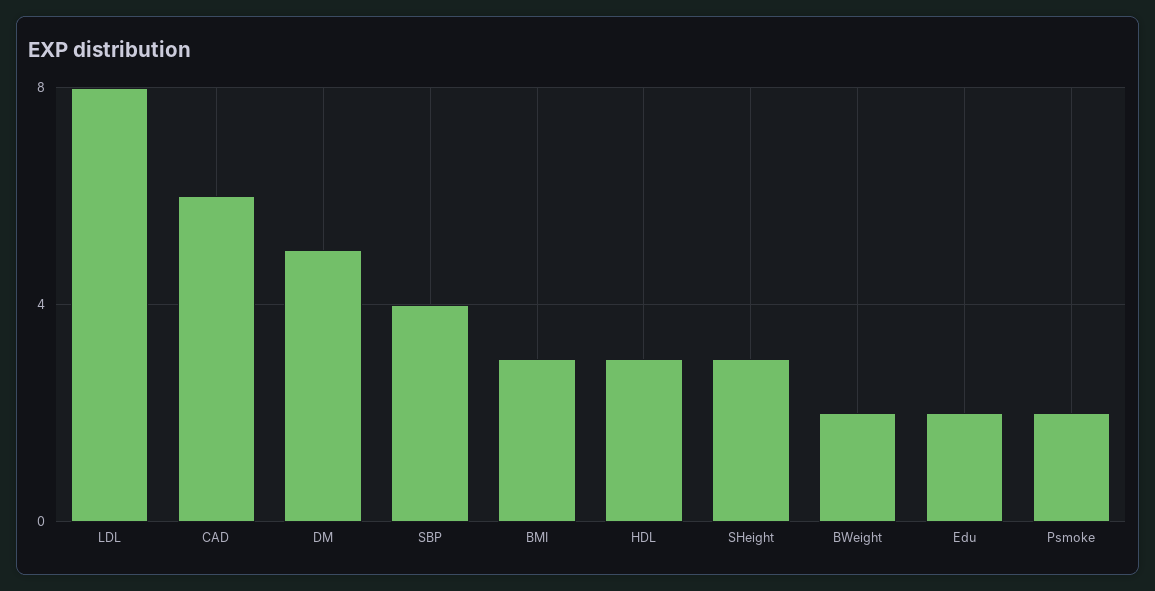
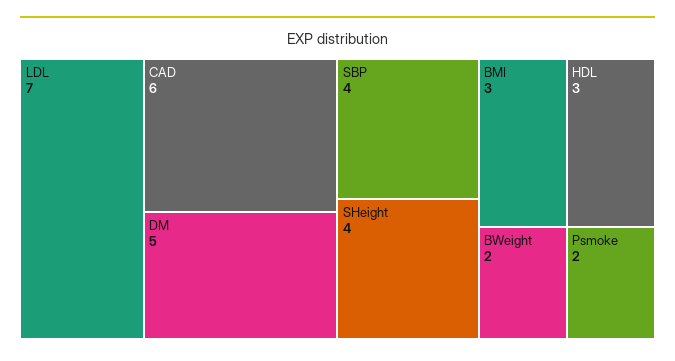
LDL: 8 -> 7
SHeight: 3 -> 4
Edu: 2 -> none

